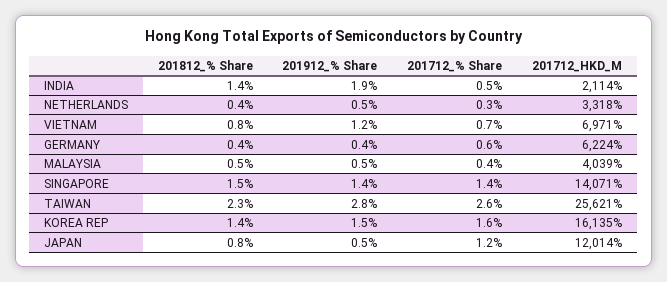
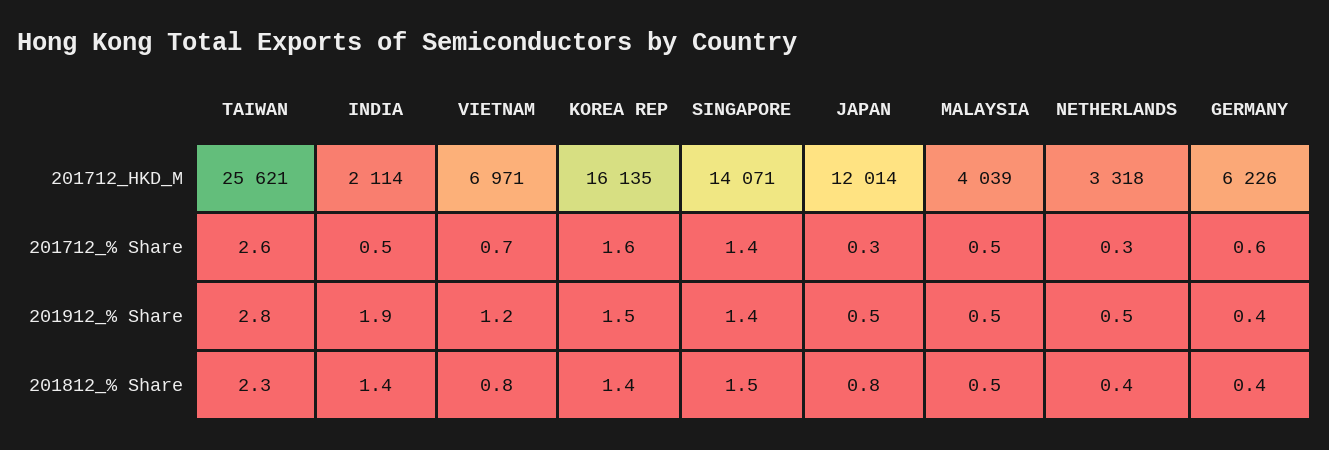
201712_HKD_M, GERMANY: 6224 -> 6226
201712_% Share, MALAYSIA: 0.4 -> 0.5
201712_% Share, JAPAN: 1.2 -> 0.3

